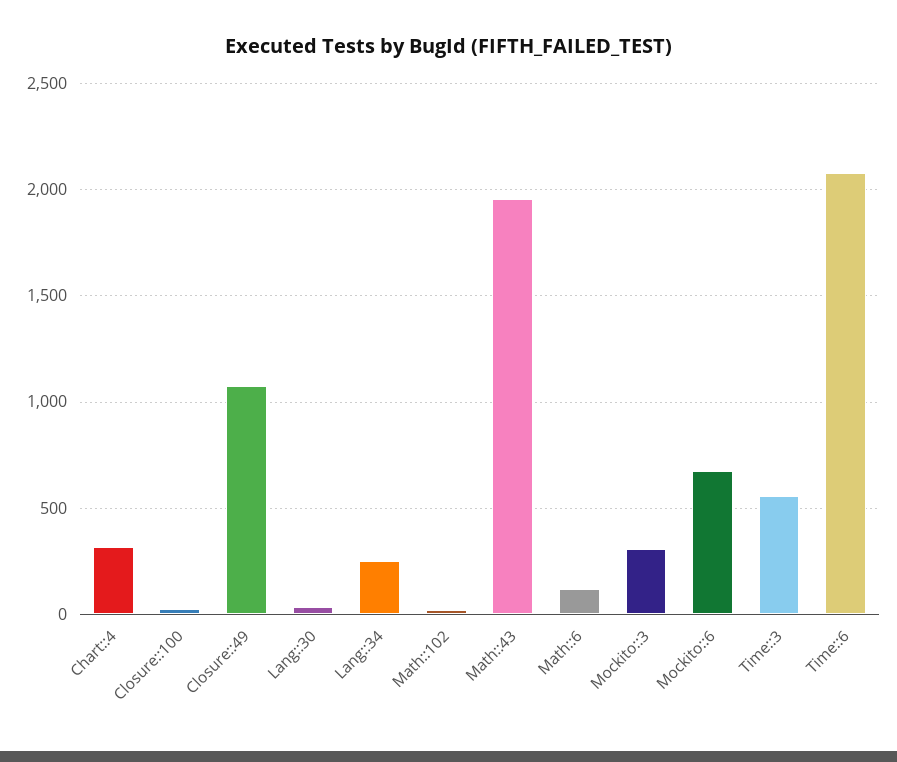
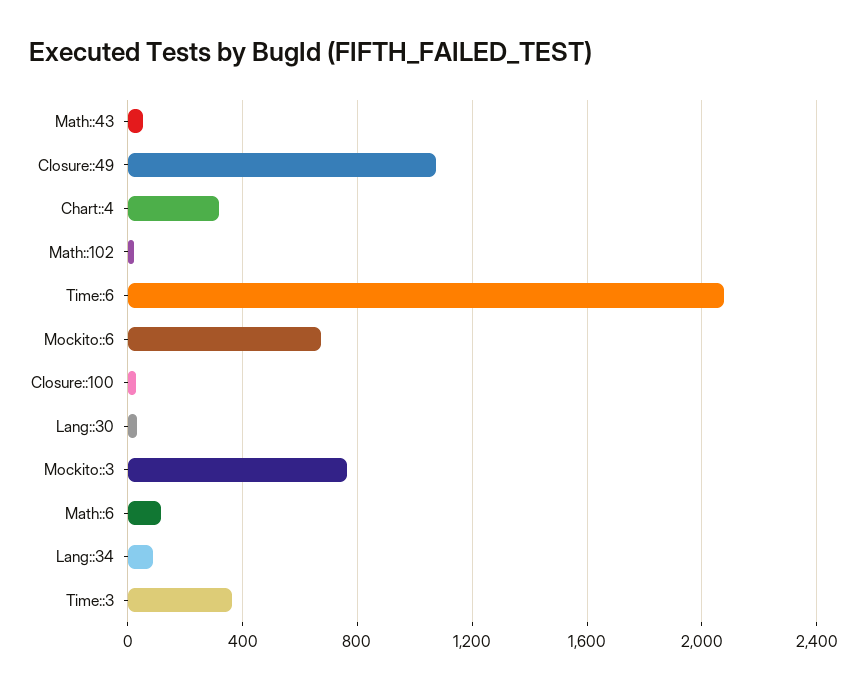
Lang::34: 250 -> 100
Math::43: 1950 -> 50
Mockito::3: 300 -> 750
Time::3: 550 -> 350

